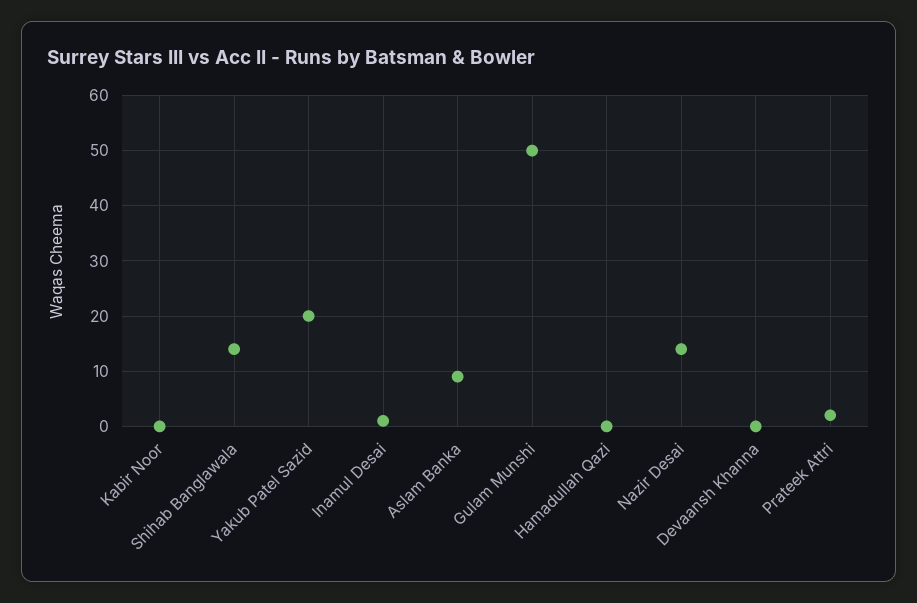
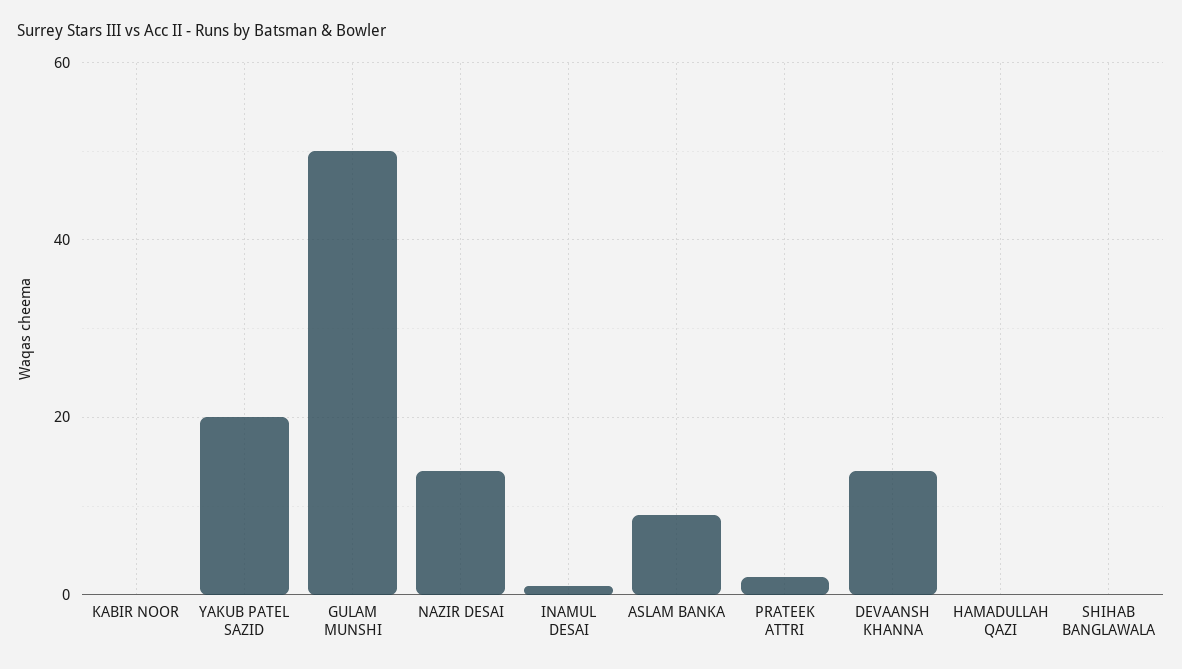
Shihab Banglawala: 15 -> 0
Devaansh Khanna: 0 -> 15

